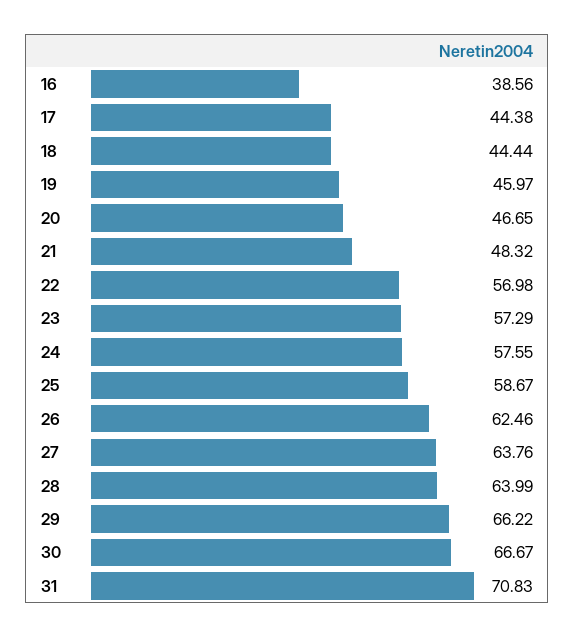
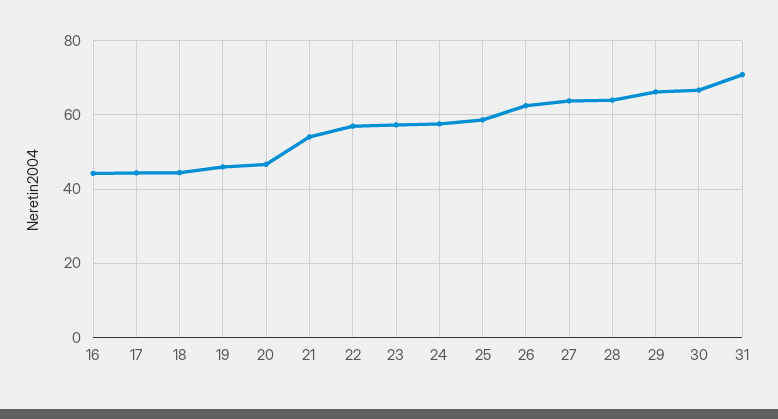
16: 38.56 -> 44
21: 48.32 -> 54

